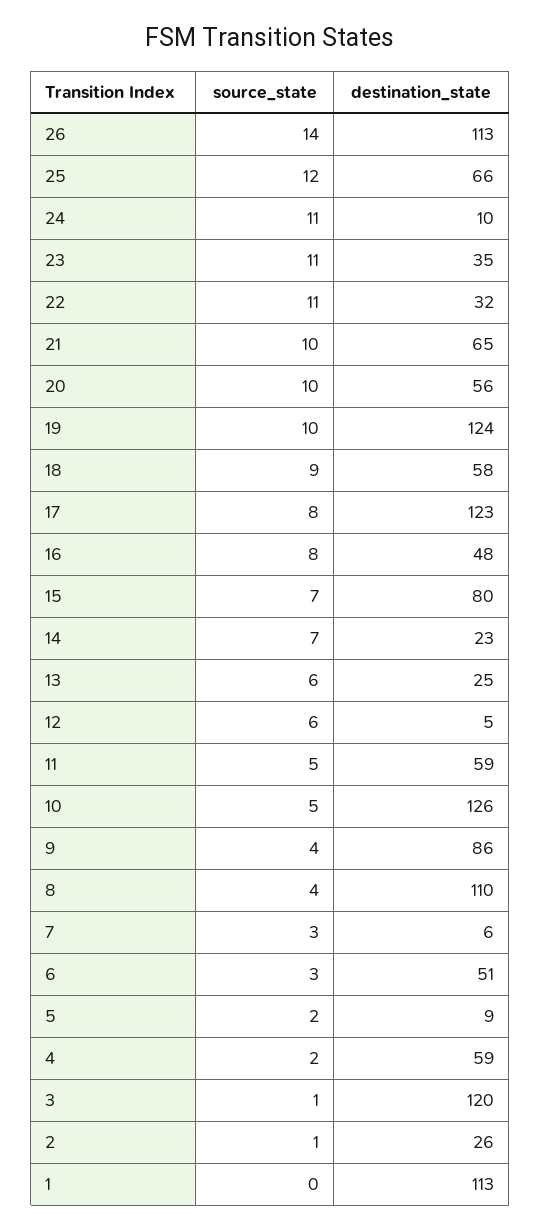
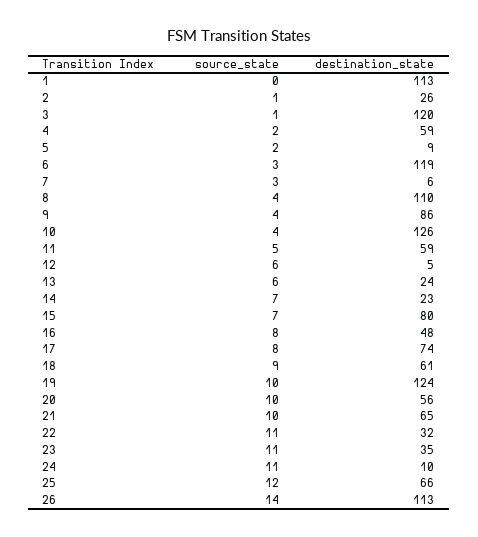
destination_state, 18: 58 -> 61
destination_state, 17: 123 -> 74
destination_state, 13: 25 -> 24
source_state, 10: 5 -> 4
destination_state, 6: 51 -> 119

